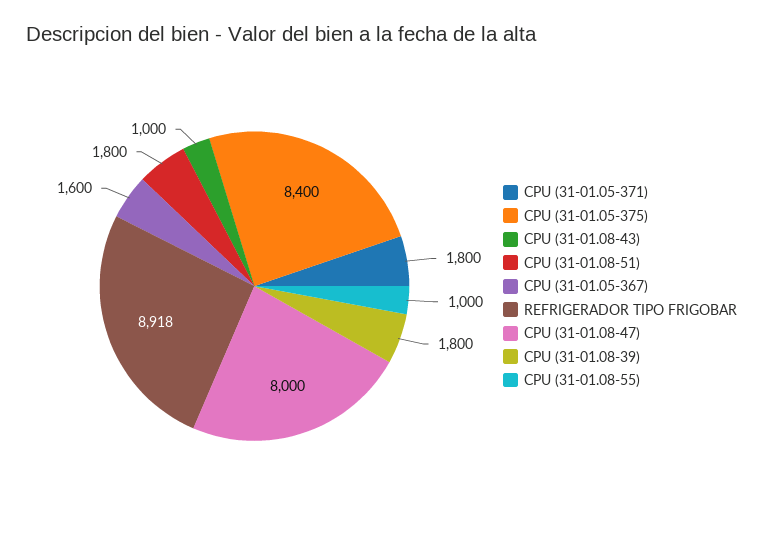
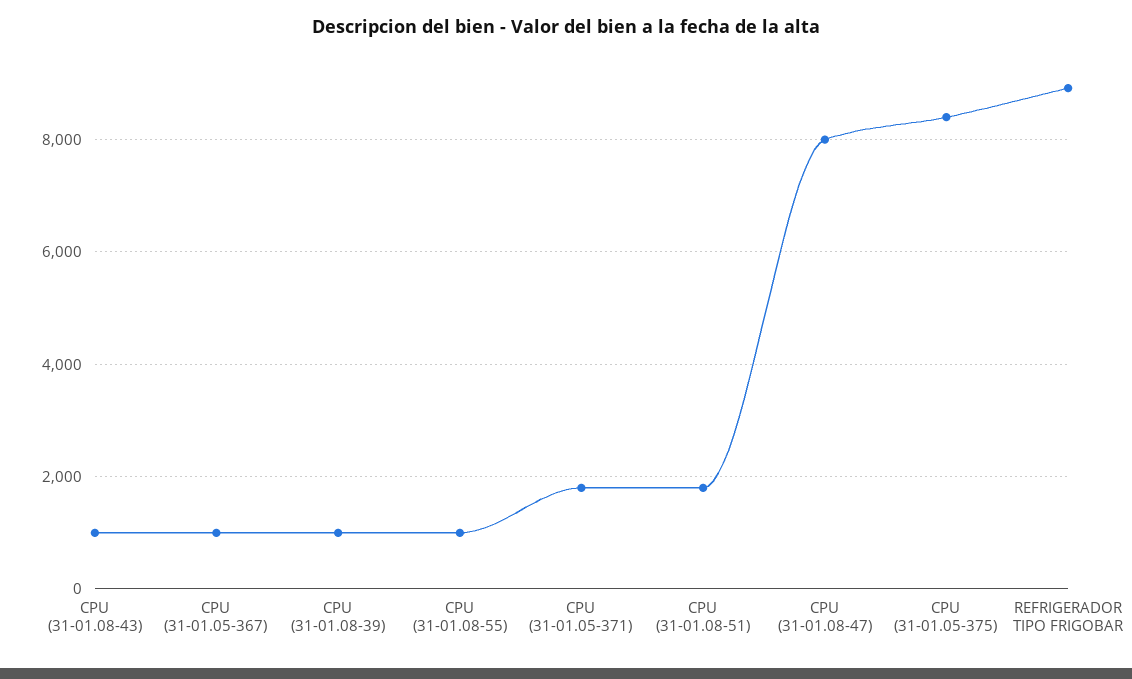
CPU (31-01.05-367): 1600 -> 1000
CPU (31-01.08-39): 1800 -> 1000

